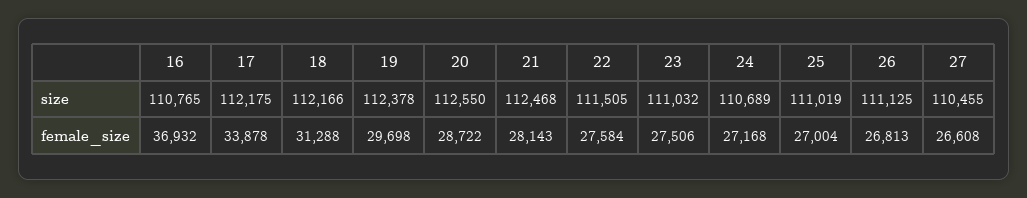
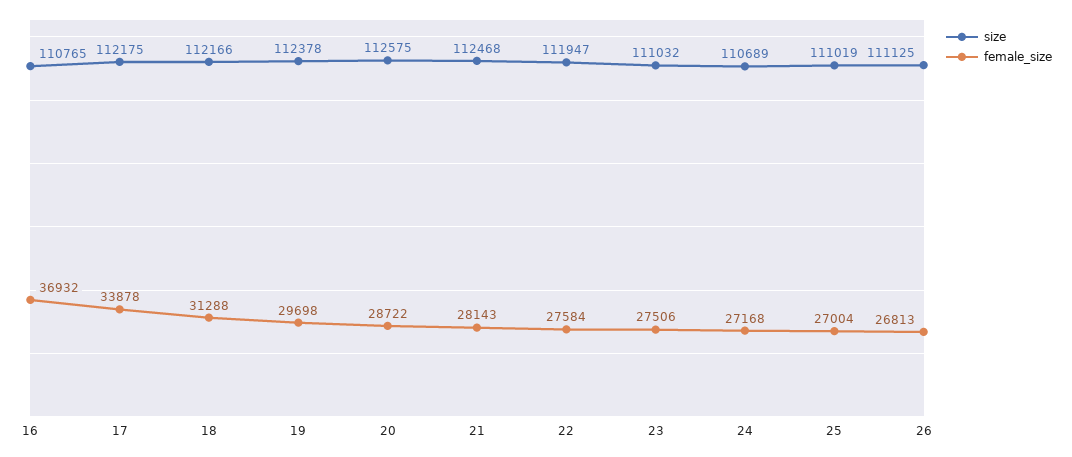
size, 20: 112550 -> 112575
size, 22: 111505 -> 111947
size, 27: 110455 -> none
female_size, 27: 26608 -> none

